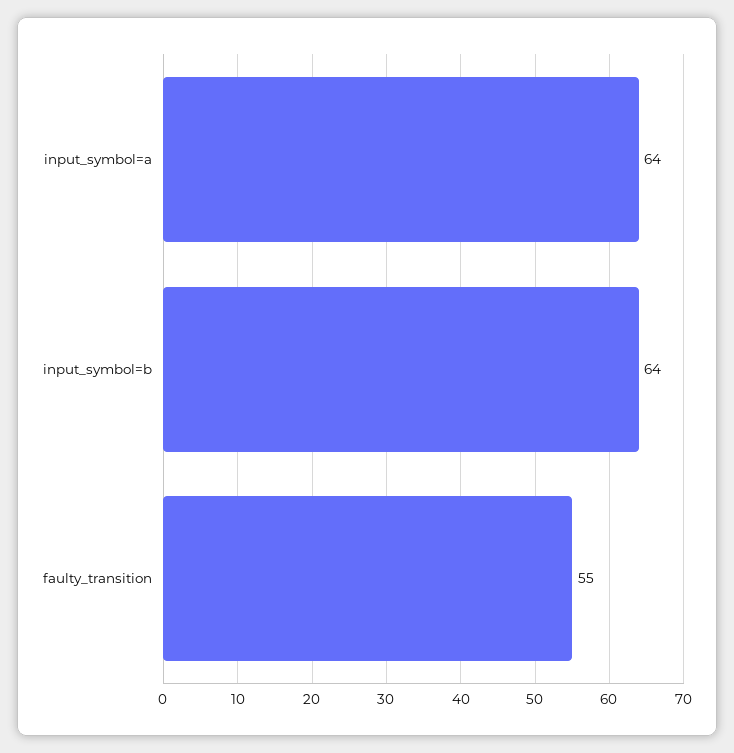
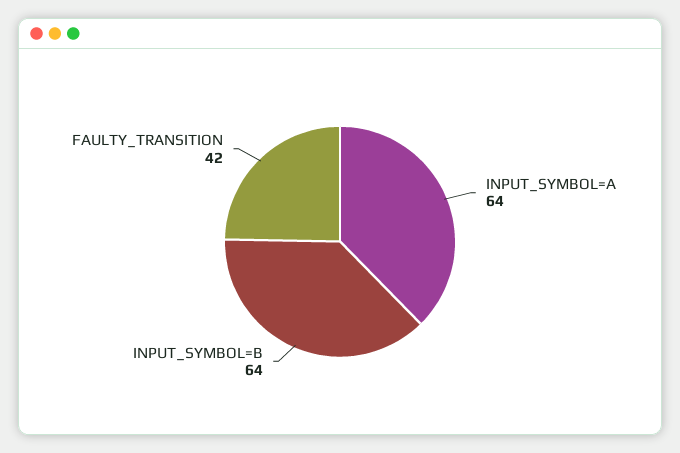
faulty_transition: 55 -> 42

